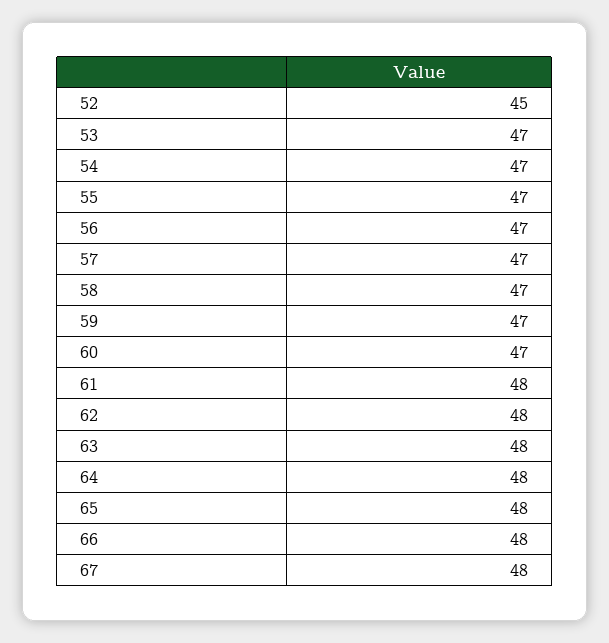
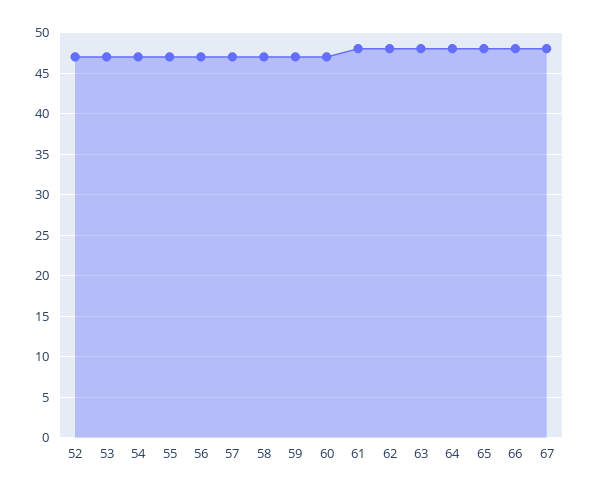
52: 45 -> 47

